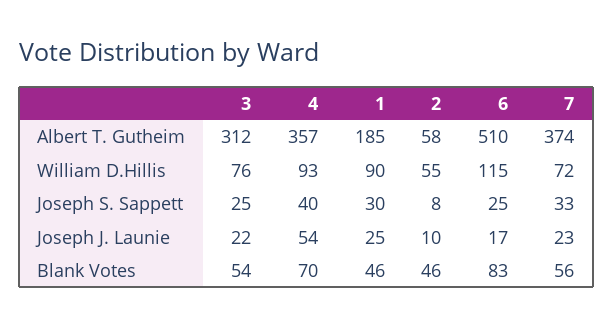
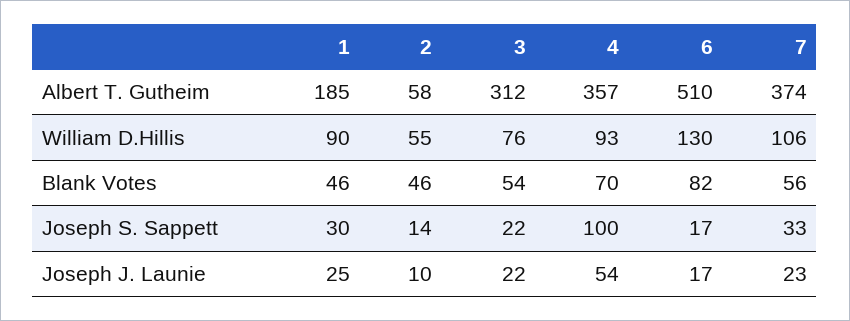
6, William D.Hillis: 115 -> 130
7, William D.Hillis: 72 -> 106
3, Joseph S. Sappett: 25 -> 22
4, Joseph S. Sappett: 40 -> 100
2, Joseph S. Sappett: 8 -> 14
6, Joseph S. Sappett: 25 -> 17
6, Blank Votes: 83 -> 82

